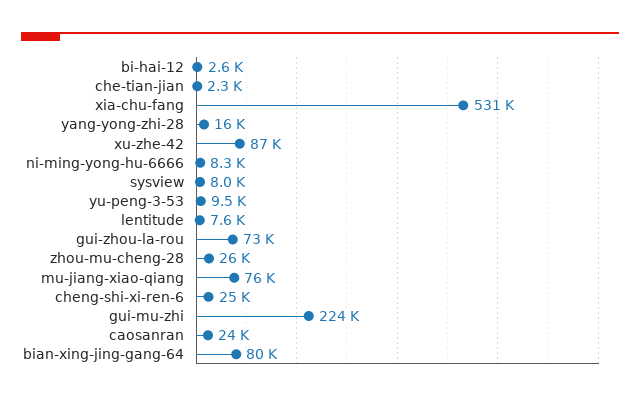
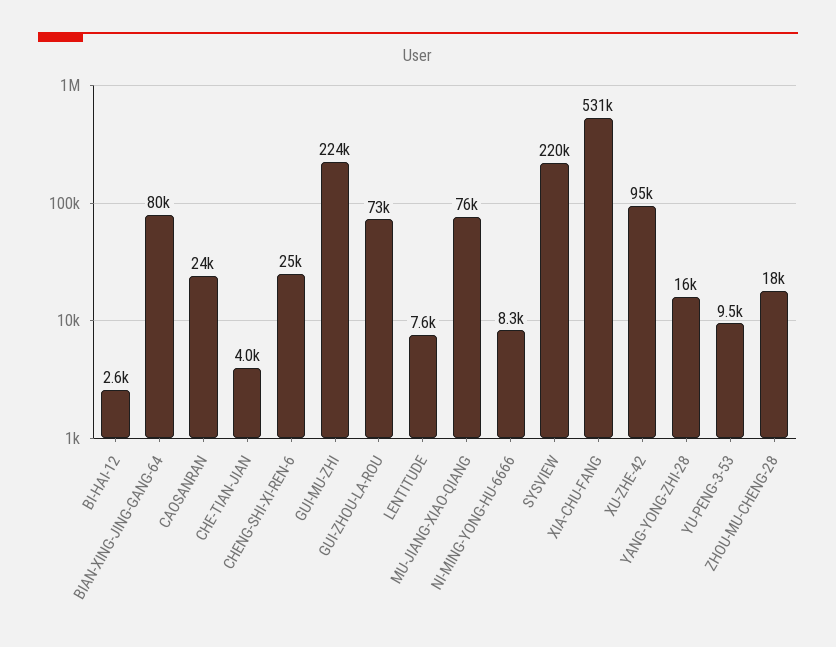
che-tian-jian: 2300 -> 4000
xu-zhe-42: 87000 -> 95000
sysview: 8000 -> 220000
zhou-mu-cheng-28: 26000 -> 18000

